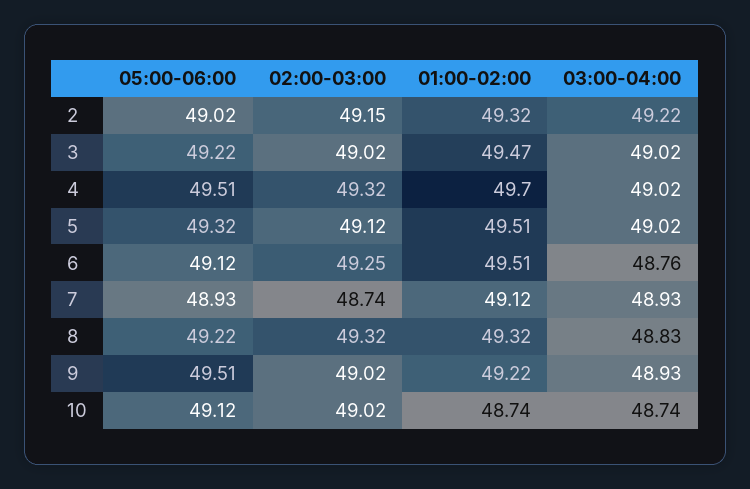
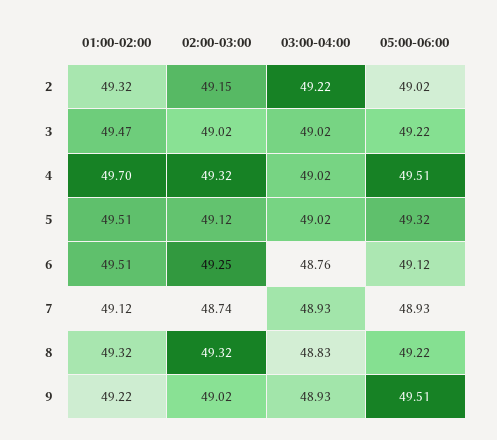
05:00-06:00, 10: 49.12 -> none
02:00-03:00, 10: 49.02 -> none
01:00-02:00, 10: 48.74 -> none
03:00-04:00, 10: 48.74 -> none

